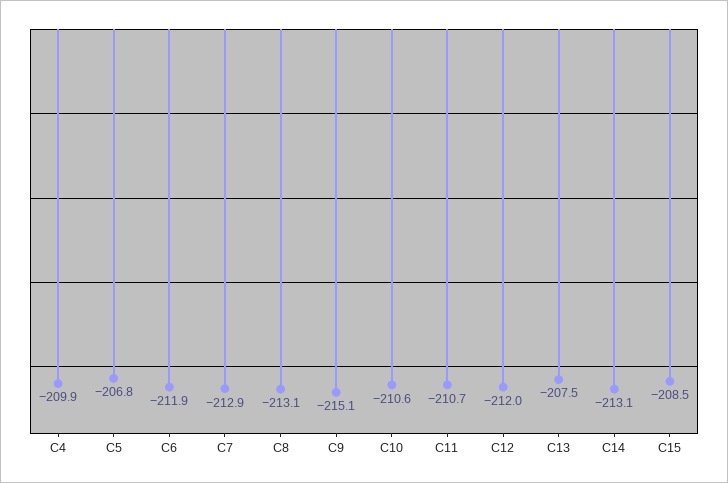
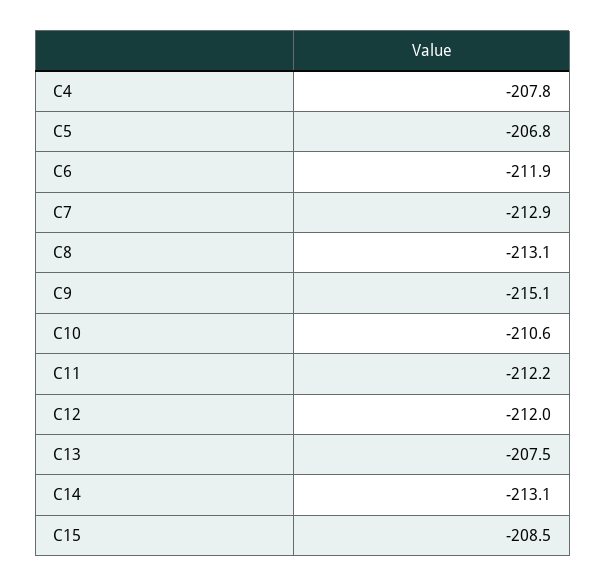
C4: -209.9 -> -207.8
C11: -210.7 -> -212.2

